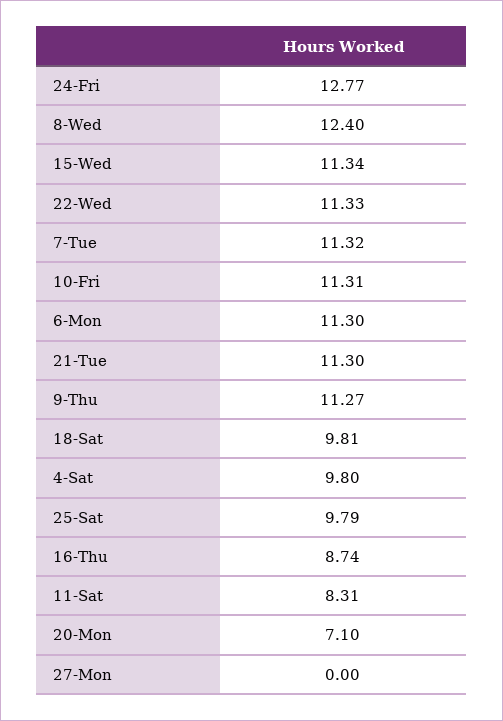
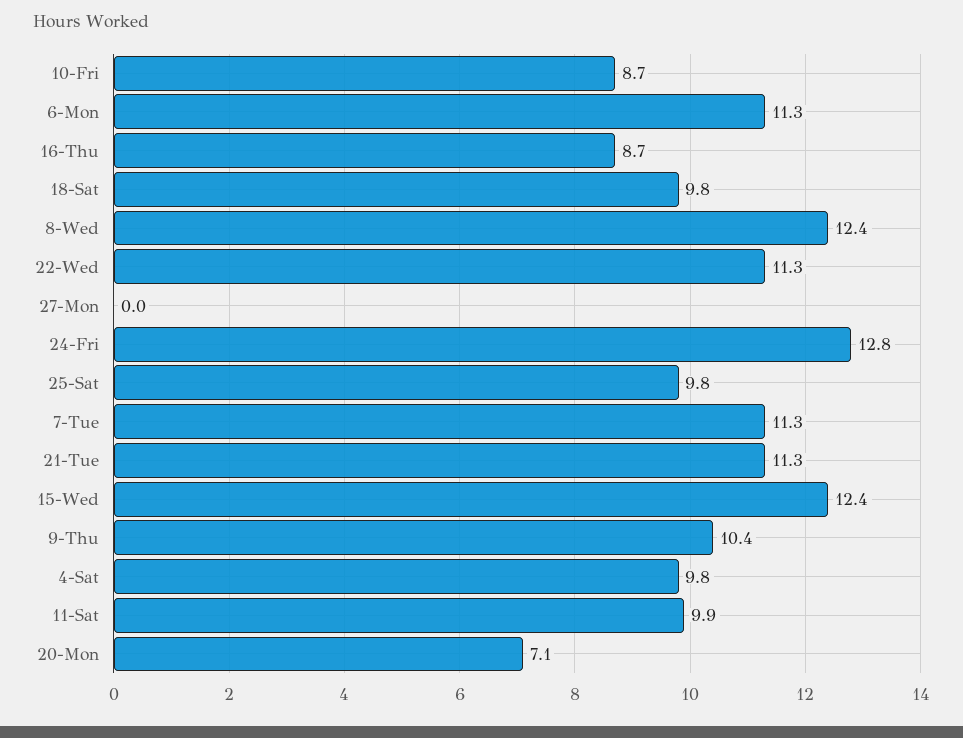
15-Wed: 11.34 -> 12.4
10-Fri: 11.31 -> 8.7
9-Thu: 11.27 -> 10.4
11-Sat: 8.31 -> 9.9

